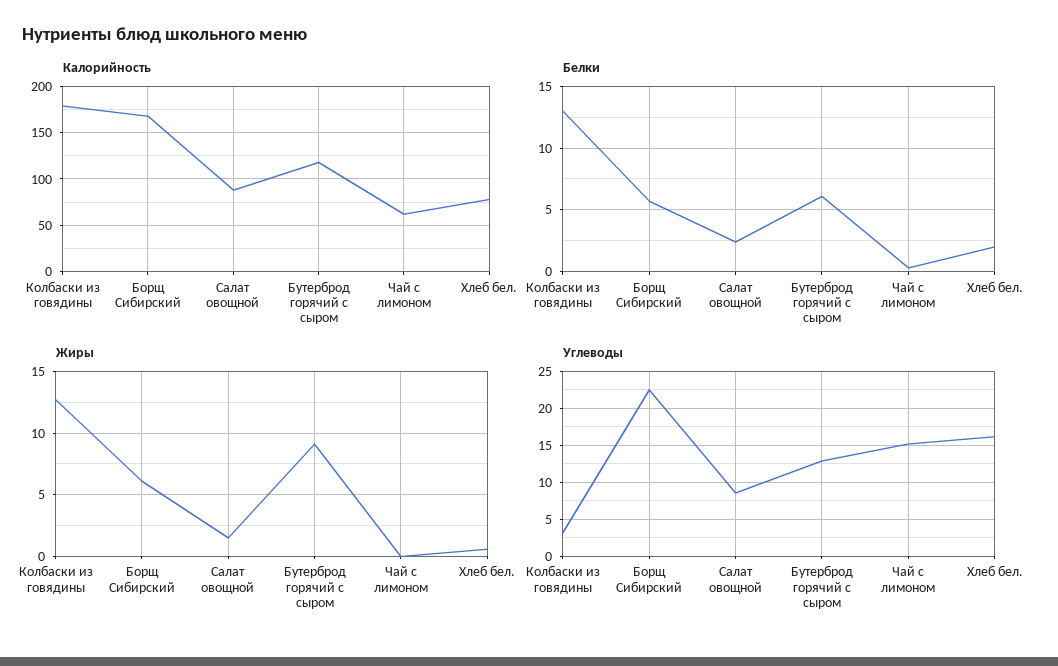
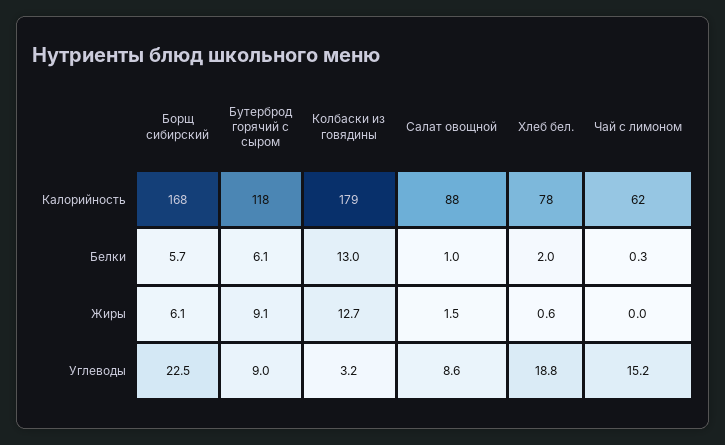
Белки, Салат овощной: 2.5 -> 1
Углеводы, Бутерброд горячий с сыром: 13 -> 9
Углеводы, Хлеб бел.: 16 -> 18.8

